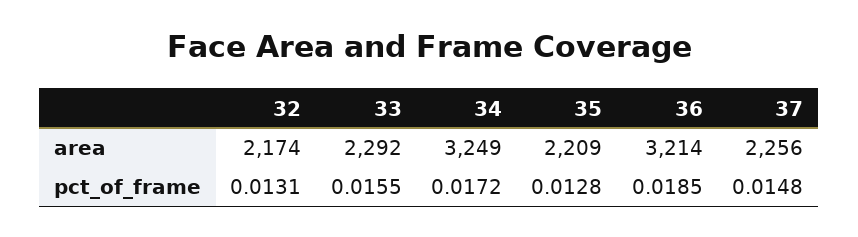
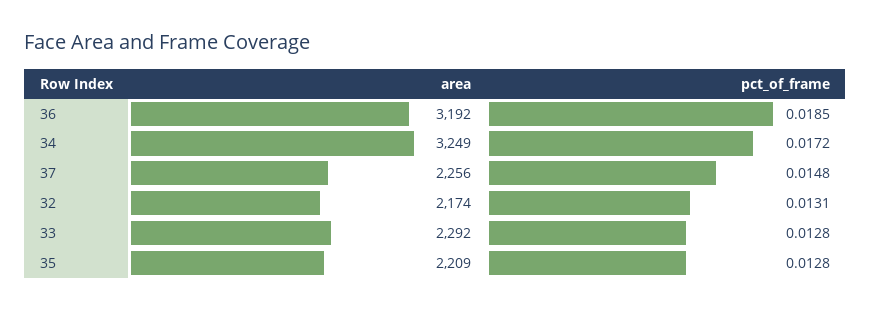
36, area: 3214 -> 3192
33, pct_of_frame: 0.0155 -> 0.0128

